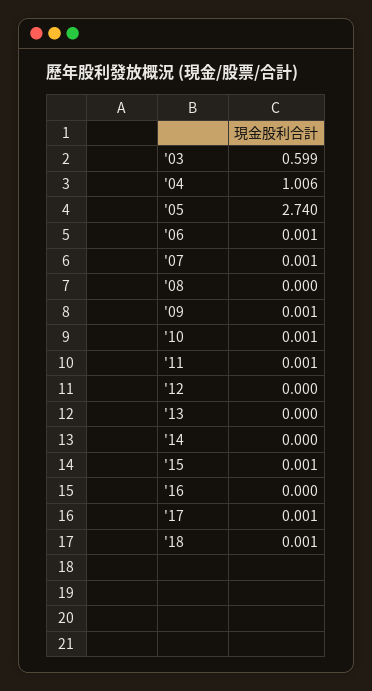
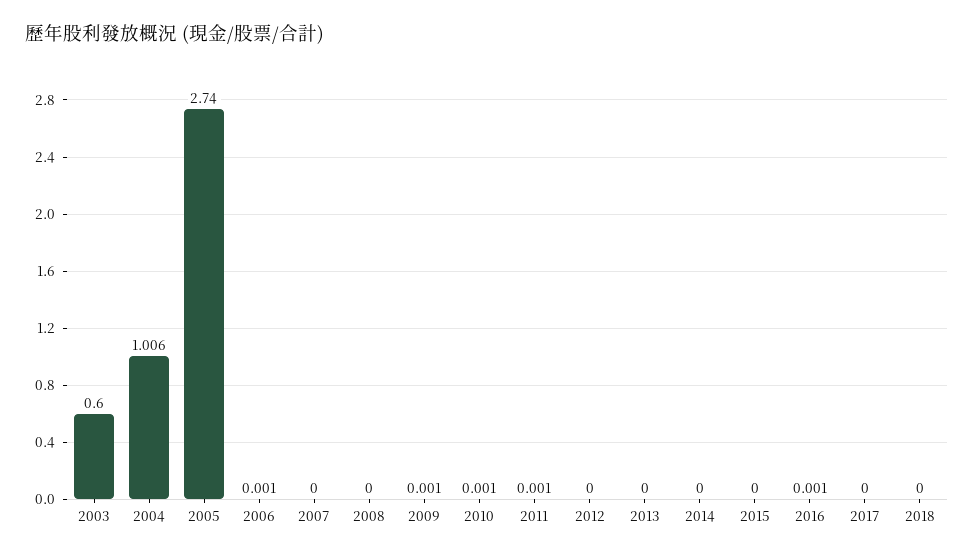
'03: 0.599 -> 0.6
'07: 0.001 -> 0
'15: 0.001 -> 0
'16: 0 -> 0.001
'17: 0.001 -> 0
'18: 0.001 -> 0

